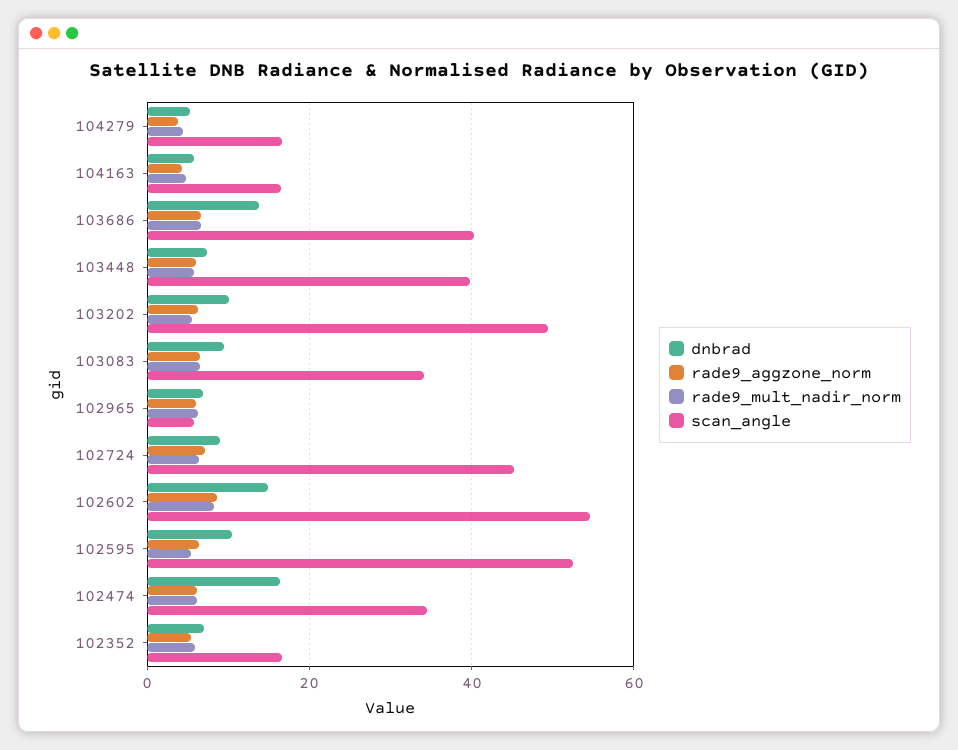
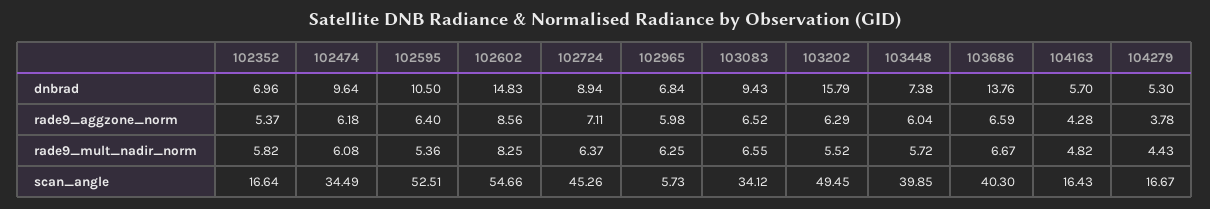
dnbrad, 103202: 10 -> 15.79
dnbrad, 102474: 16 -> 9.64

